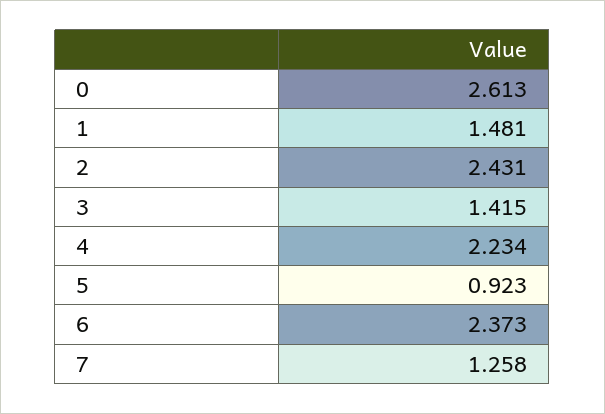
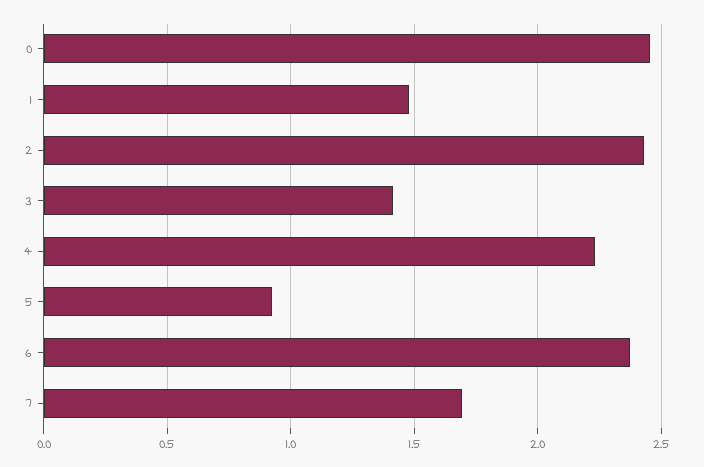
0: 2.613 -> 2.45
7: 1.258 -> 1.7

